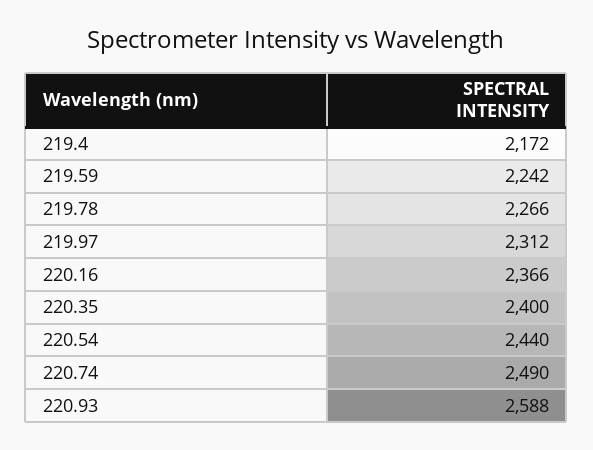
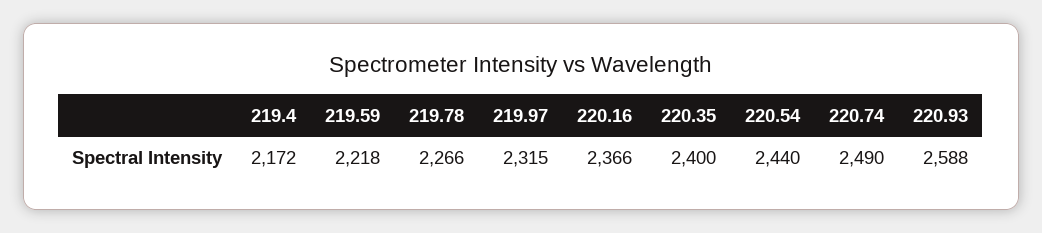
219.59: 2242 -> 2218
219.97: 2312 -> 2315

